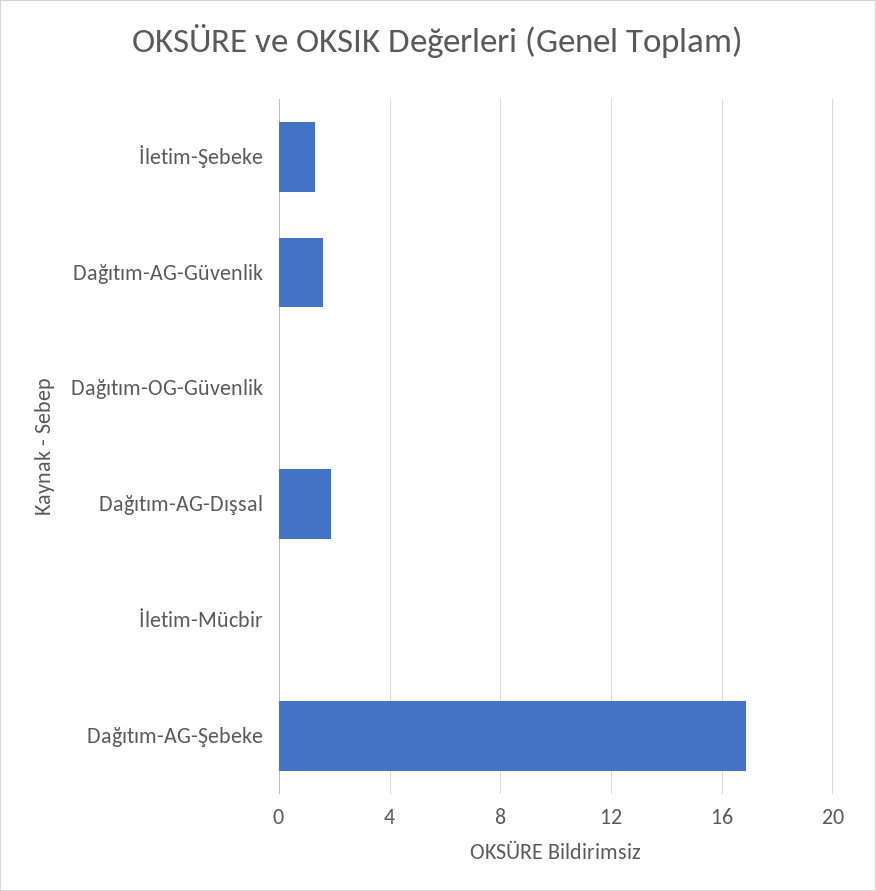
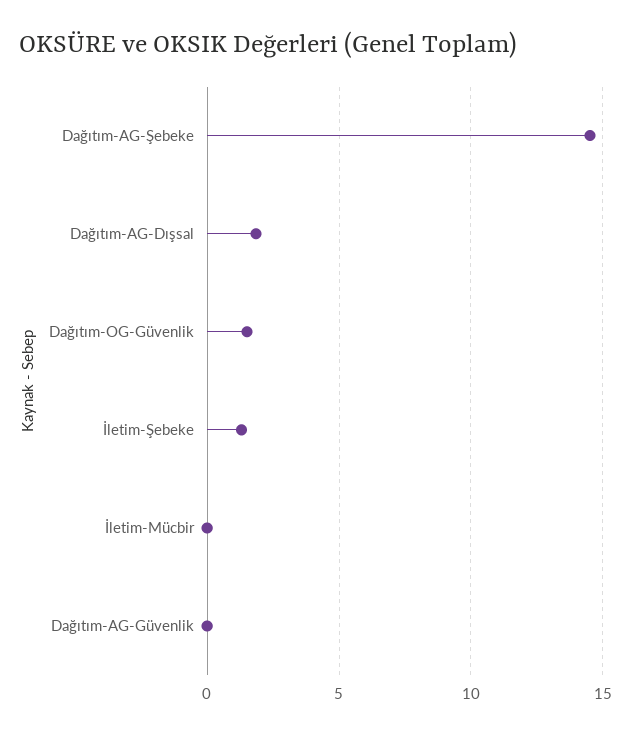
Dağıtım-AG-Güvenlik: 1.5 -> 0
Dağıtım-OG-Güvenlik: 0 -> 1.5
Dağıtım-AG-Şebeke: 17 -> 14.5

